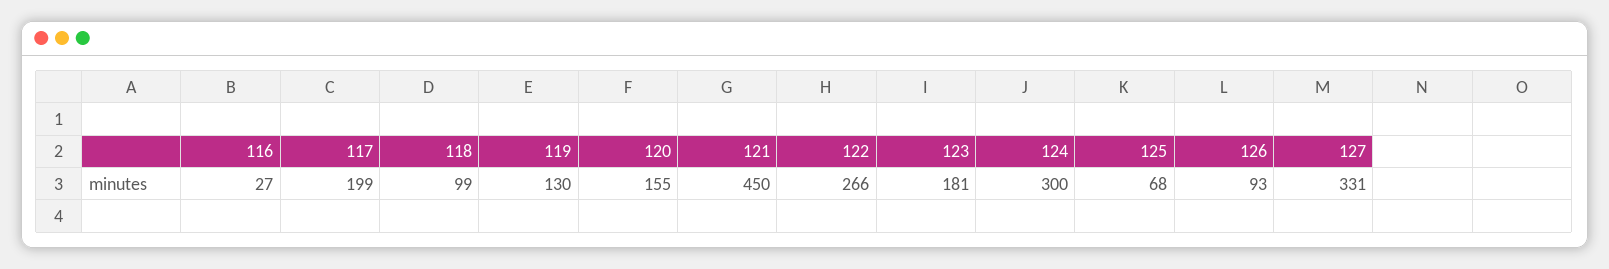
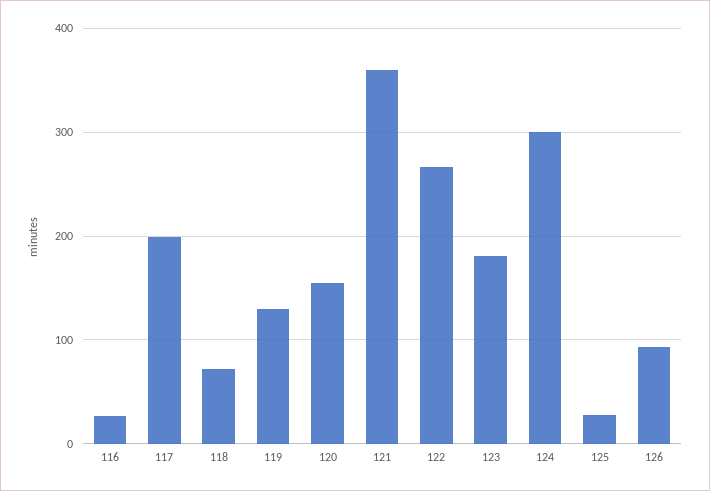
118: 99 -> 70
121: 450 -> 360
125: 68 -> 30
127: 331 -> none

